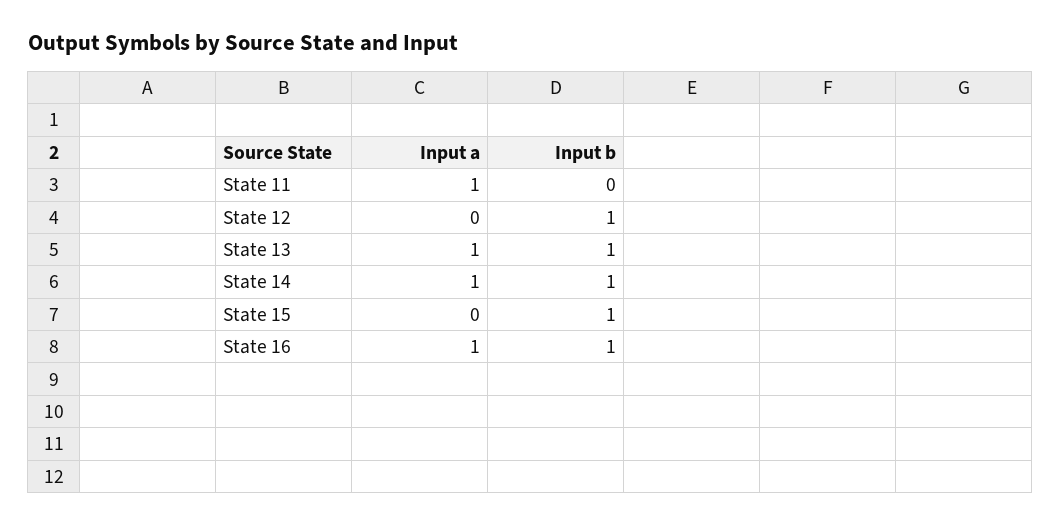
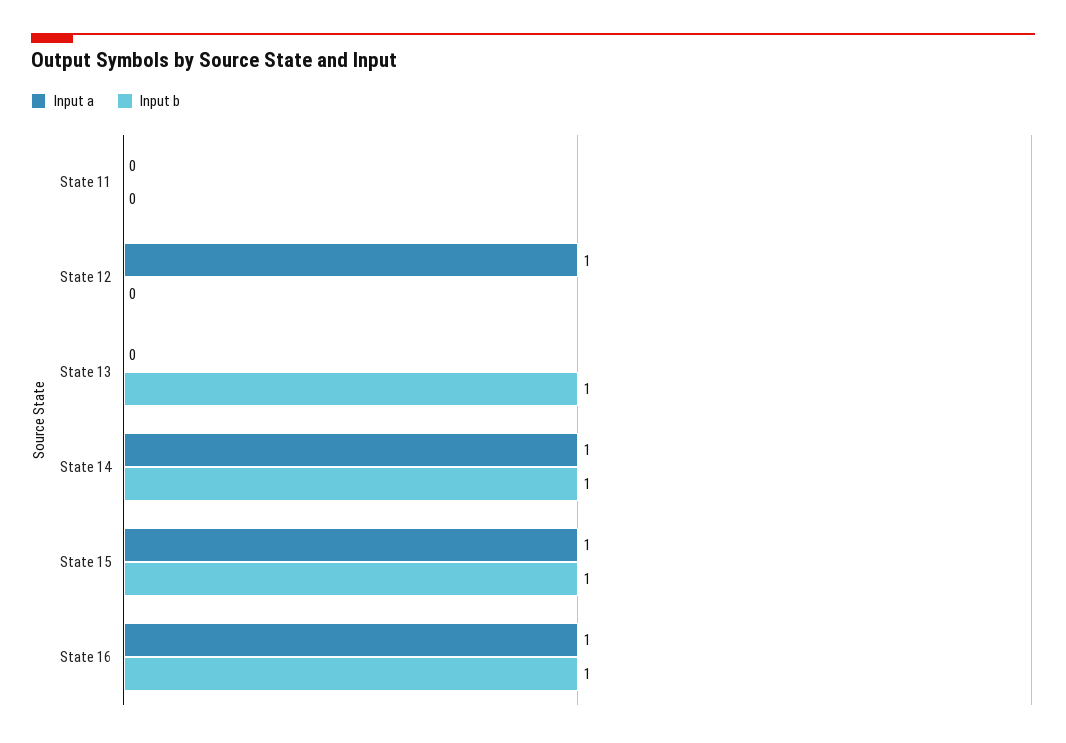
Input a, State 11: 1 -> 0
Input a, State 12: 0 -> 1
Input b, State 12: 1 -> 0
Input a, State 13: 1 -> 0
Input a, State 15: 0 -> 1

